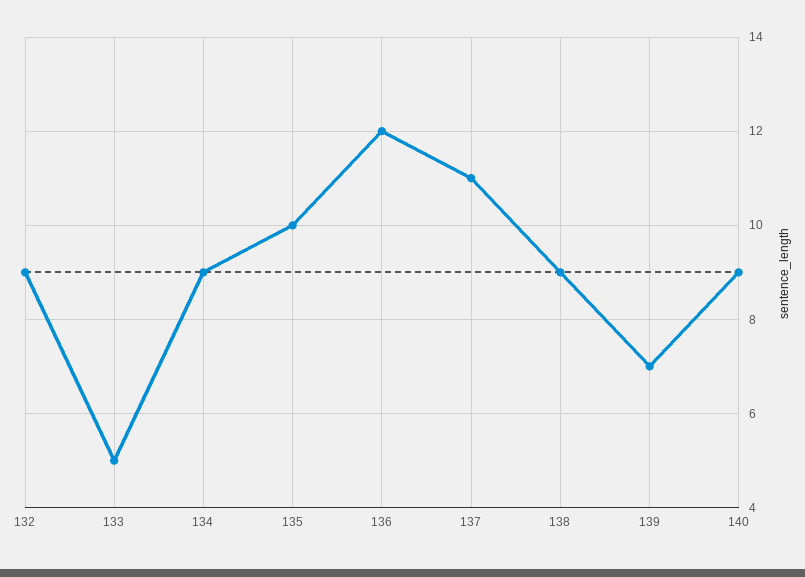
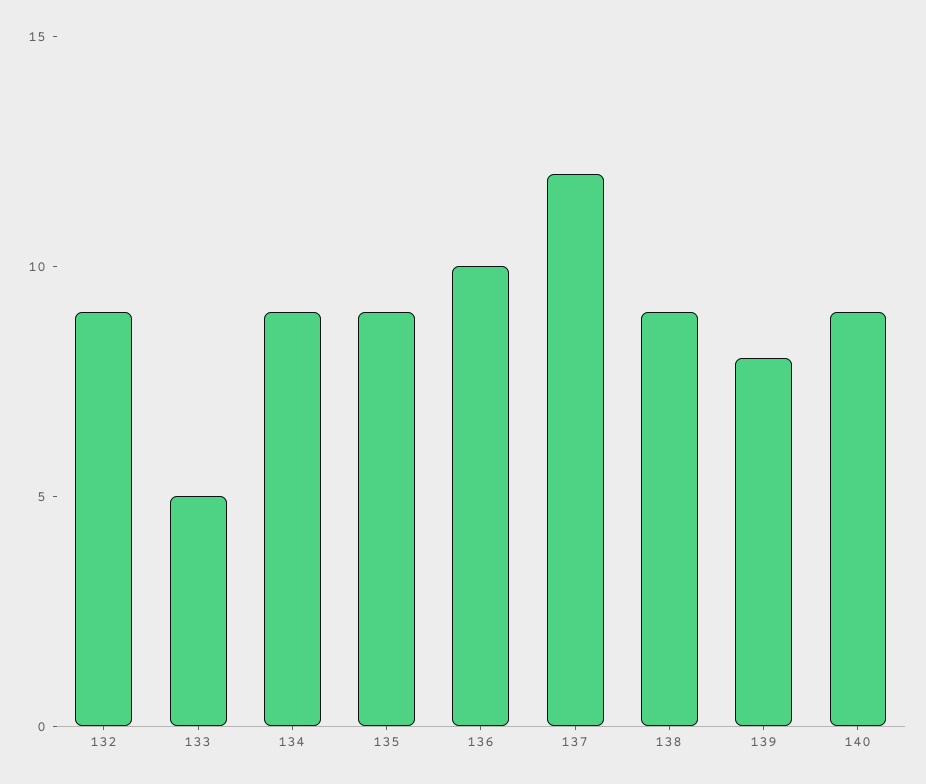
135: 10 -> 9
136: 12 -> 10
137: 11 -> 12
139: 7 -> 8

